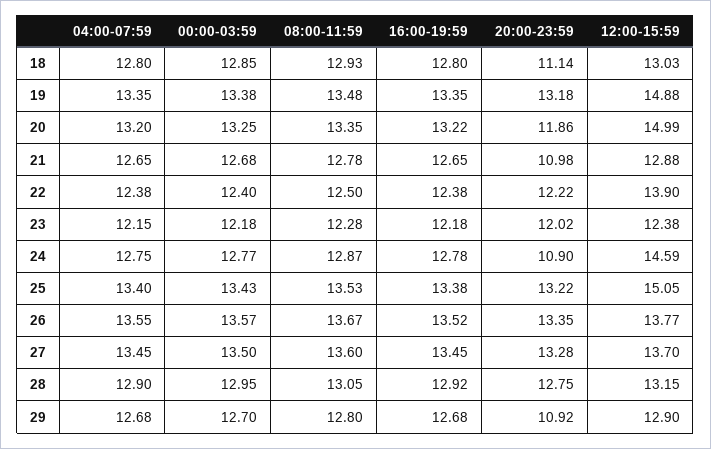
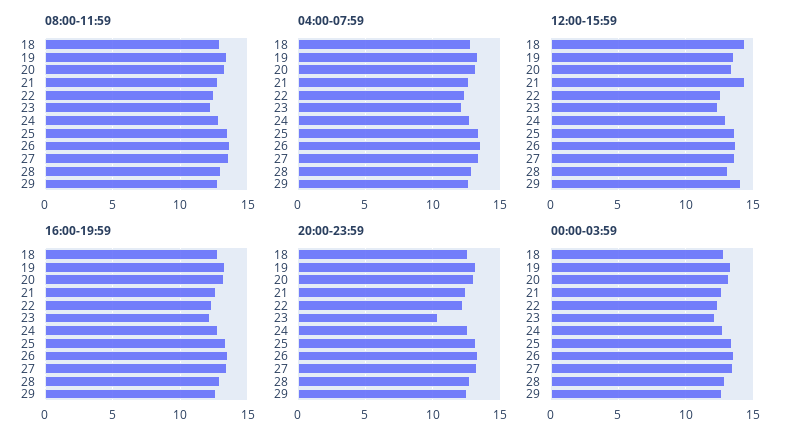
20:00-23:59, 18: 11.14 -> 12.5
12:00-15:59, 18: 13.03 -> 14.5
12:00-15:59, 19: 14.88 -> 13.5
20:00-23:59, 20: 11.86 -> 13
12:00-15:59, 20: 14.99 -> 13.5
20:00-23:59, 21: 10.98 -> 12.5
12:00-15:59, 21: 12.88 -> 14.5
12:00-15:59, 22: 13.9 -> 12.5
20:00-23:59, 23: 12.02 -> 10.5
20:00-23:59, 24: 10.9 -> 12.5
12:00-15:59, 24: 14.59 -> 13
12:00-15:59, 25: 15.05 -> 13.5
20:00-23:59, 29: 10.92 -> 12.5
12:00-15:59, 29: 12.9 -> 14

